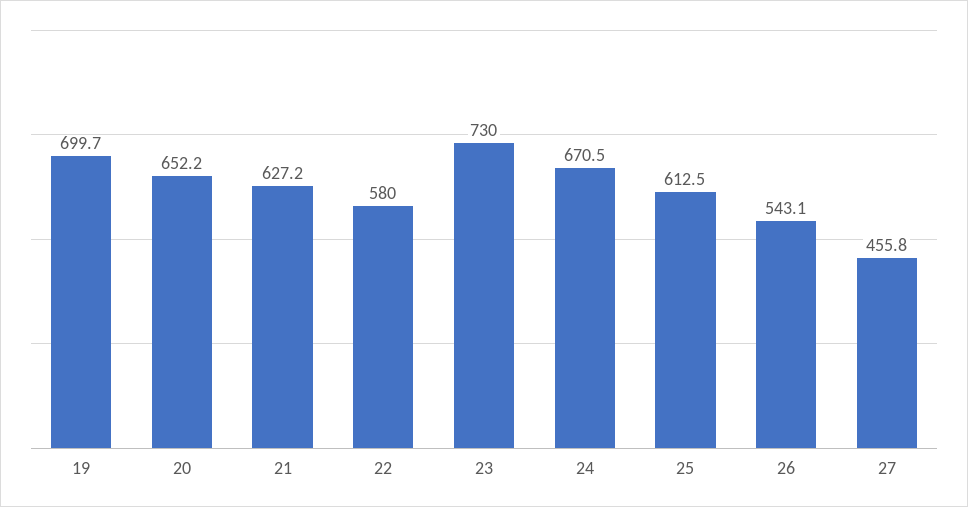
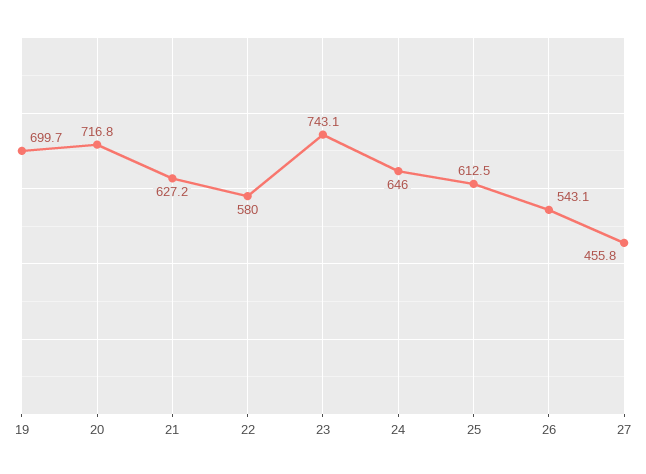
20: 652.2 -> 716.8
23: 730 -> 743.1
24: 670.5 -> 646

